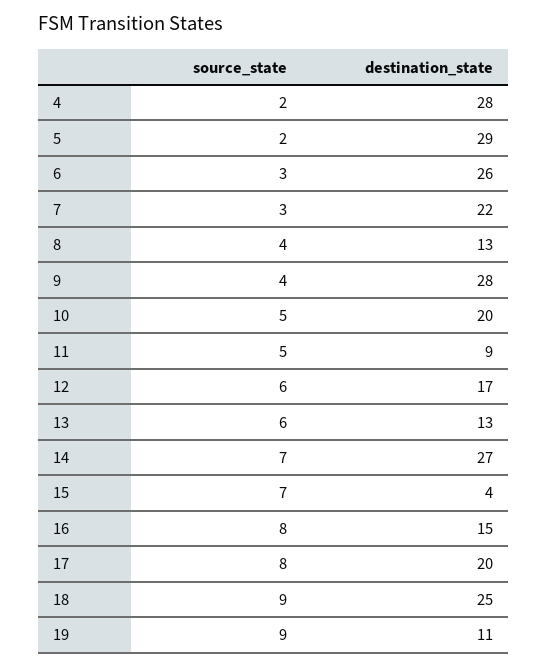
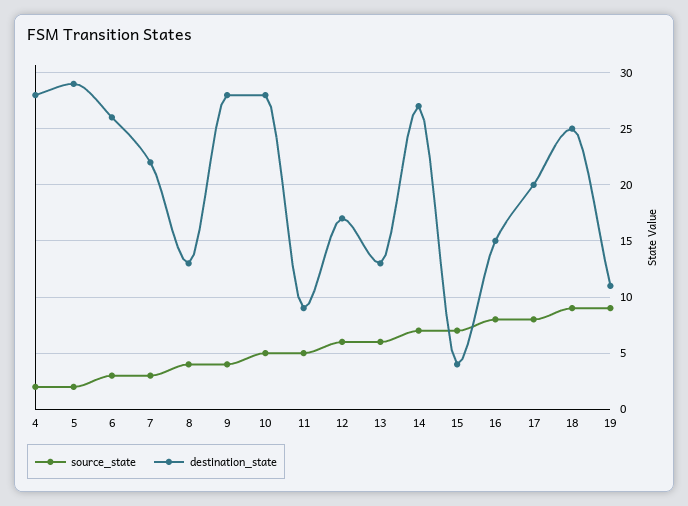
destination_state, 10: 20 -> 28

